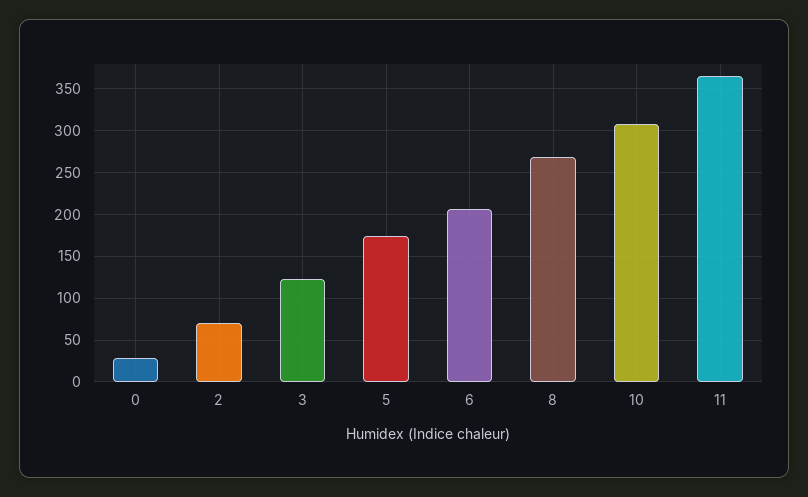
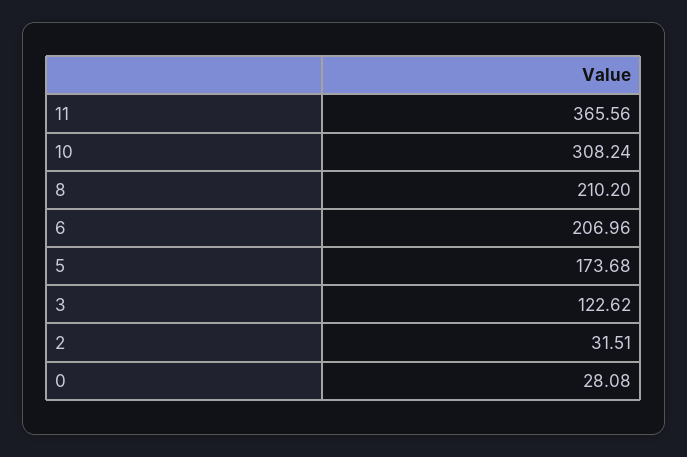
2: 70 -> 31.51
8: 270 -> 210.2

